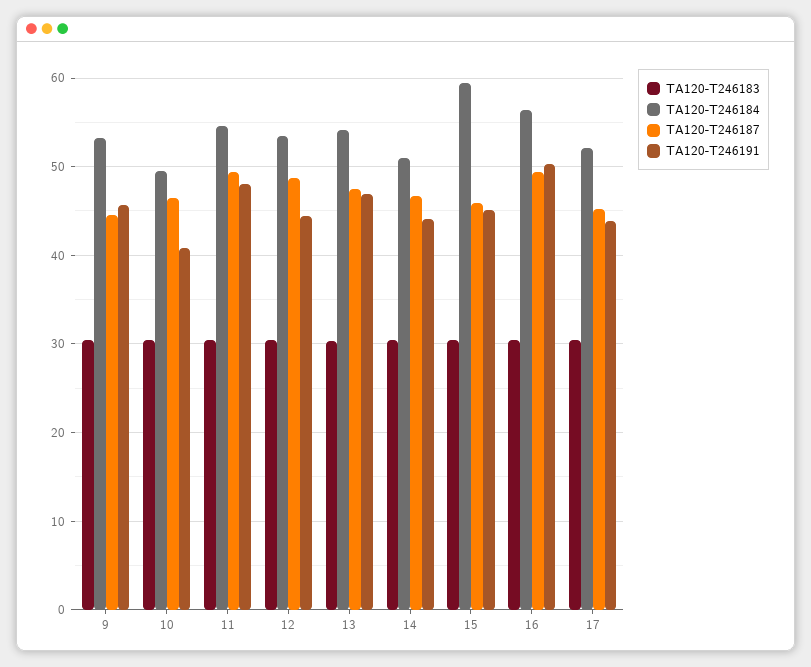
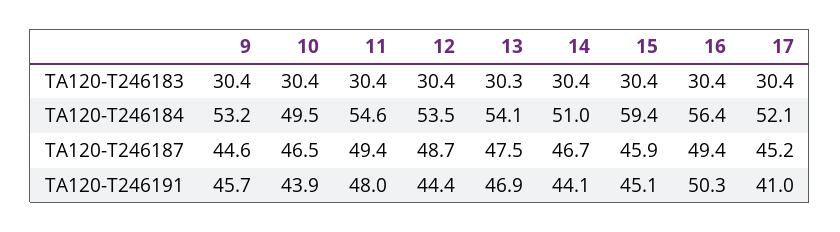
TA120-T246191, 10: 41 -> 43.9
TA120-T246191, 17: 44 -> 41

